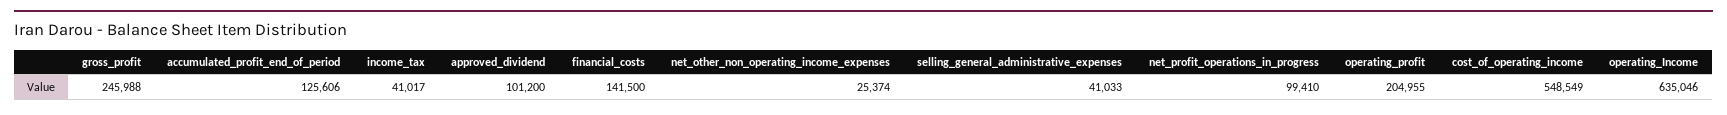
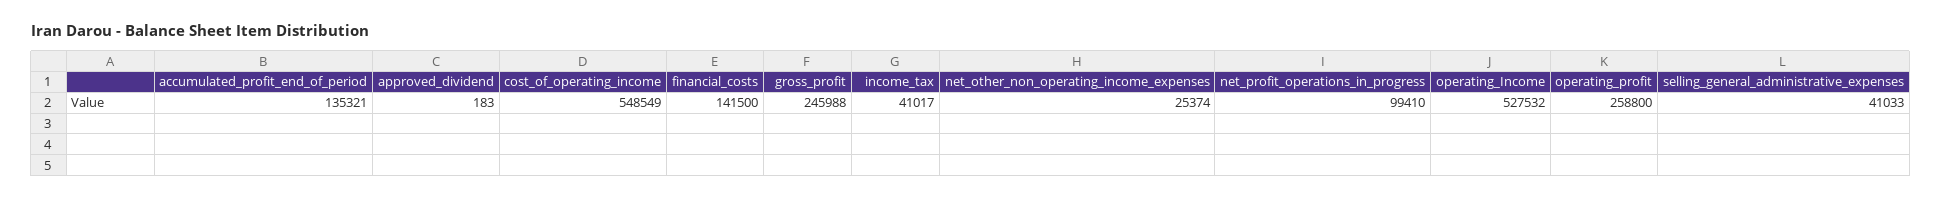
accumulated_profit_end_of_period: 125606 -> 135321
approved_dividend: 101200 -> 183
operating_profit: 204955 -> 258800
operating_Income: 635046 -> 527532

